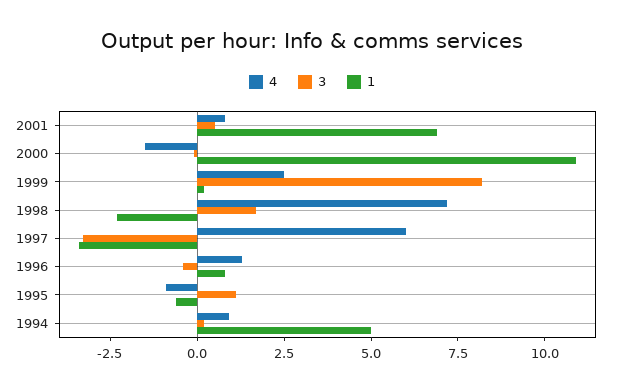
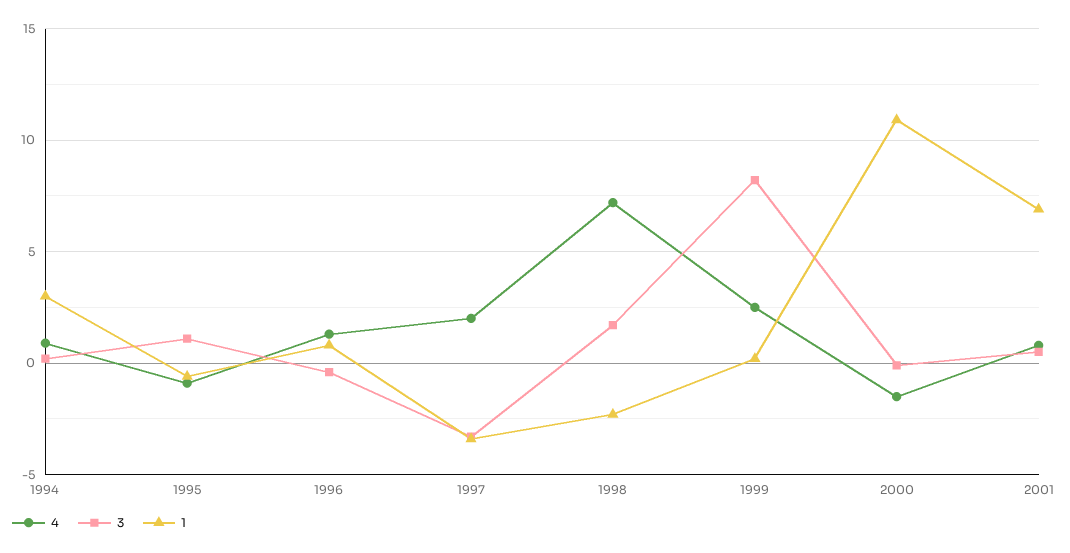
4, 1997: 6 -> 2
1, 1994: 5 -> 3

